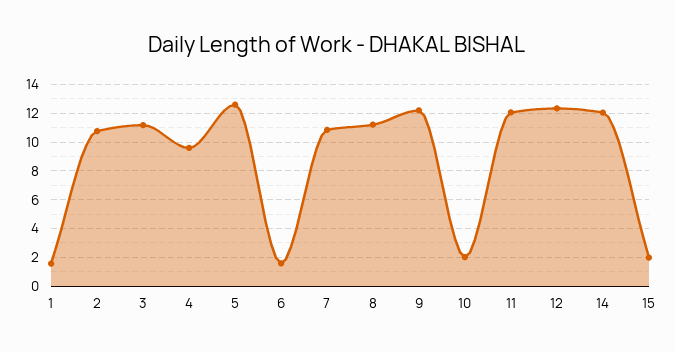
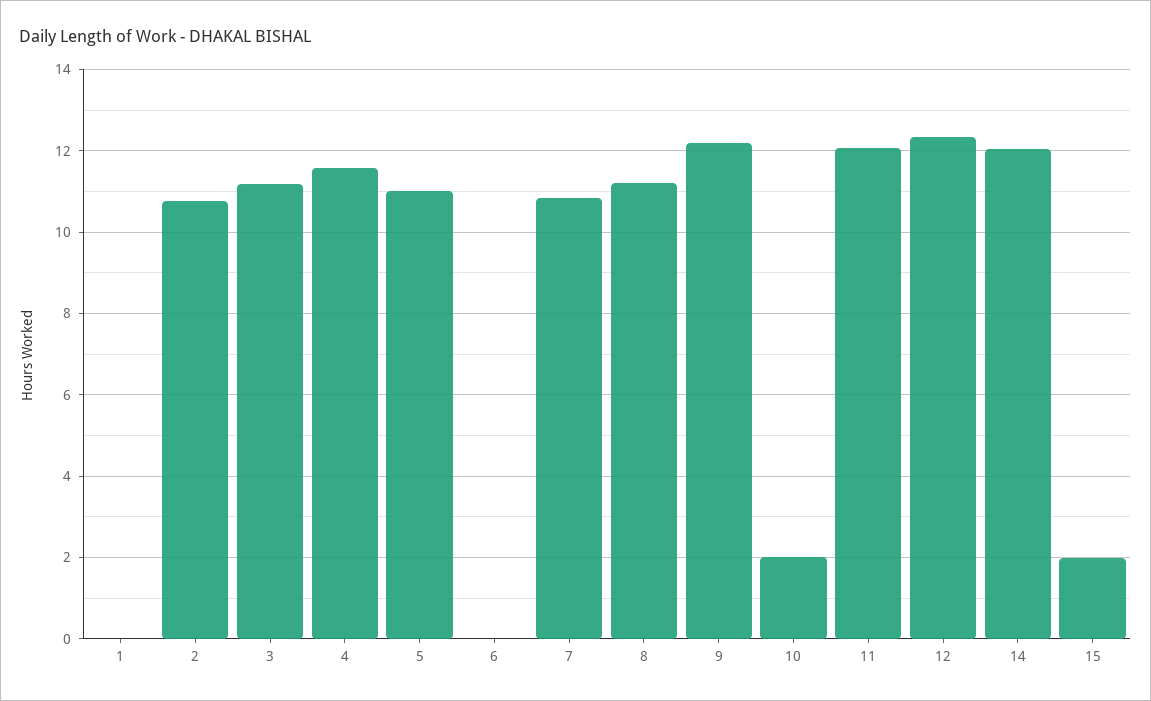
1: 1.5 -> 0
4: 9.5 -> 11.6
5: 12.5 -> 11
6: 1.5 -> 0

